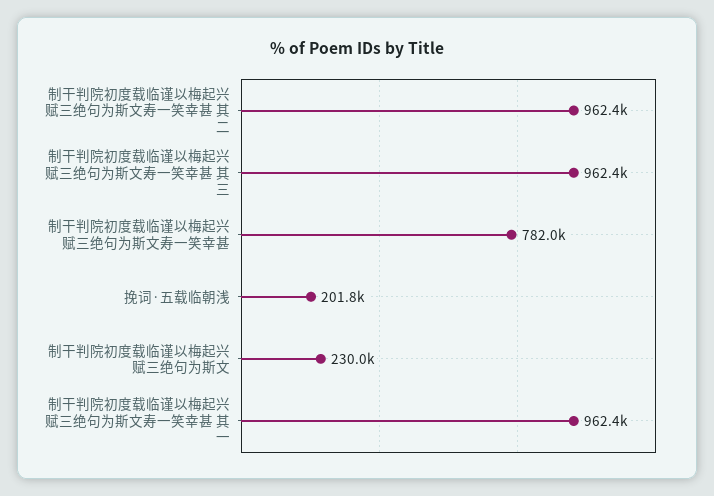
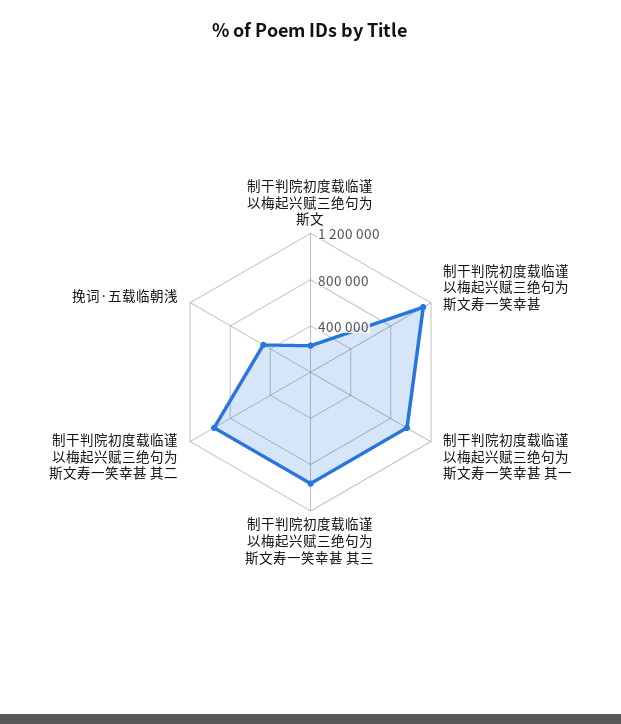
制干判院初度载临谨以梅起兴赋三绝句为斯文寿一笑幸甚: 782000 -> 1100000
挽词·五载临朝浅: 201800 -> 500000

